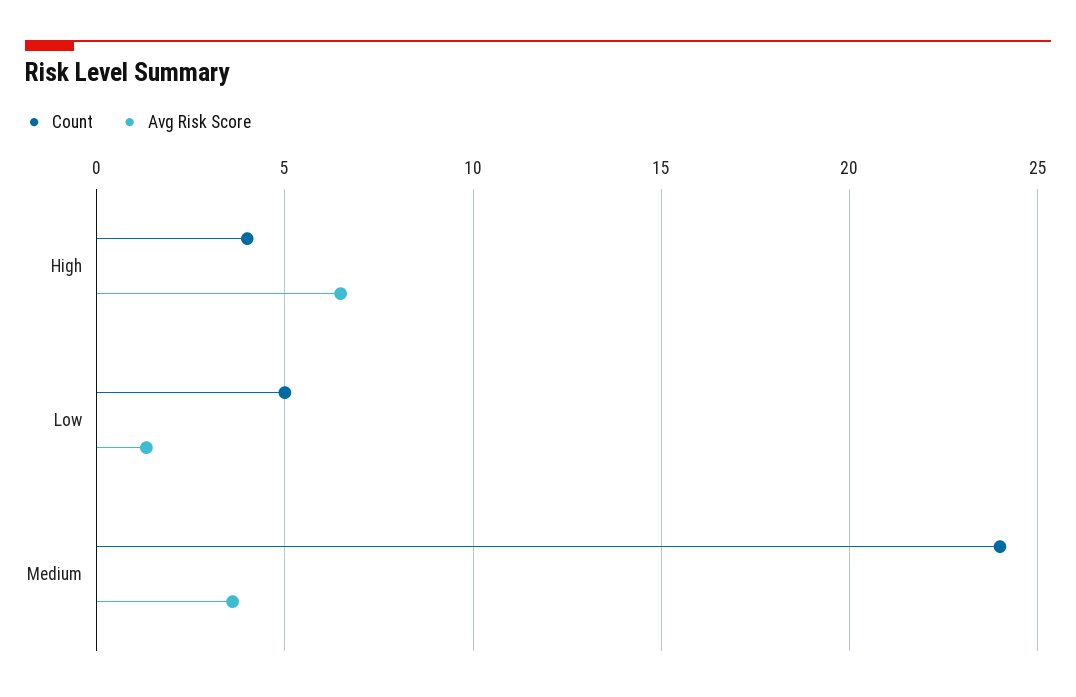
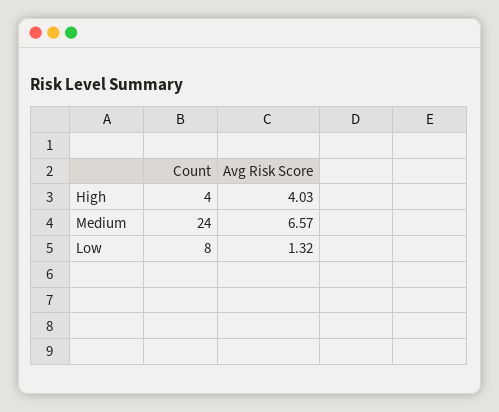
Avg Risk Score, High: 6.5 -> 4.03
Count, Low: 5 -> 8
Avg Risk Score, Medium: 3.5 -> 6.57

